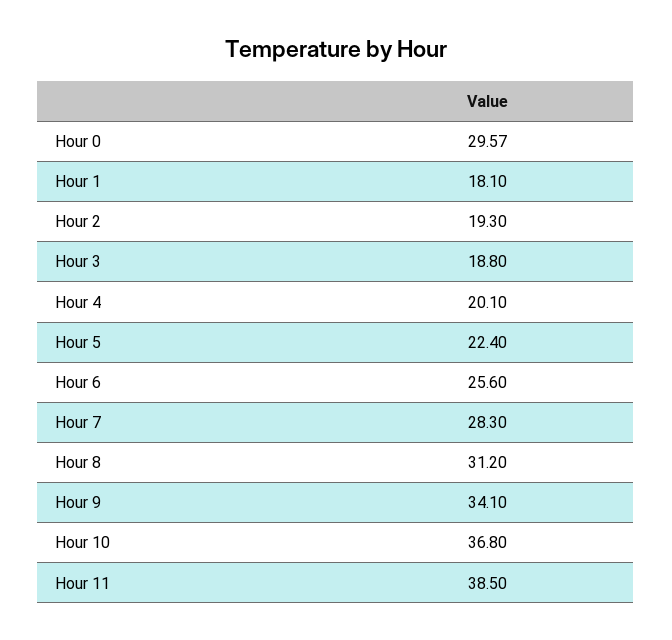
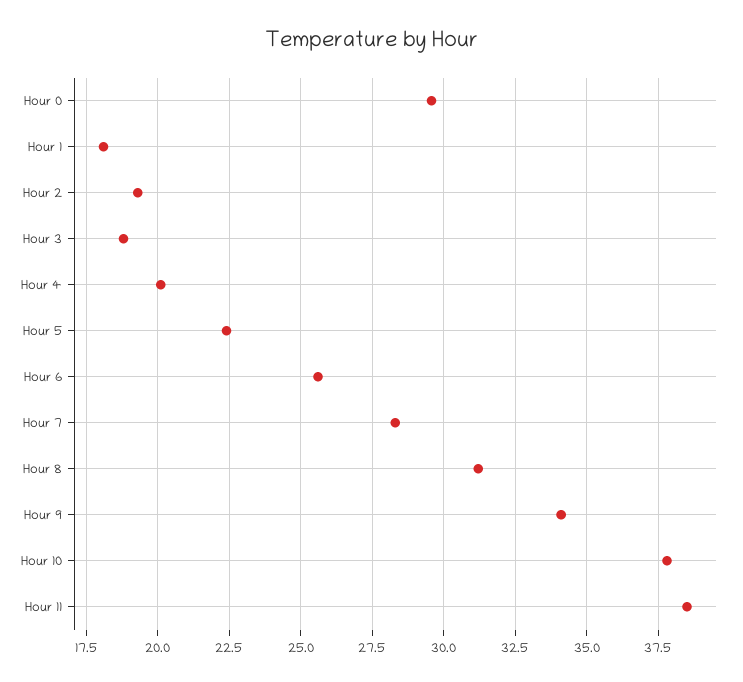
Hour 10: 36.8 -> 37.75

